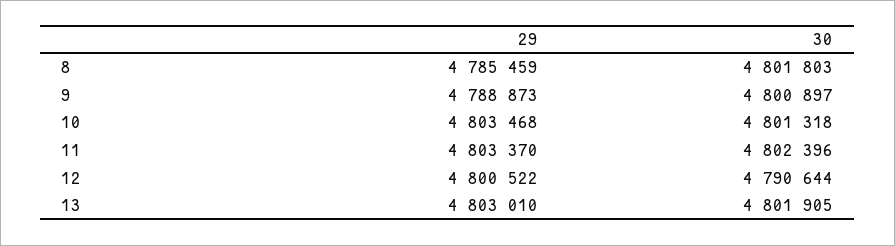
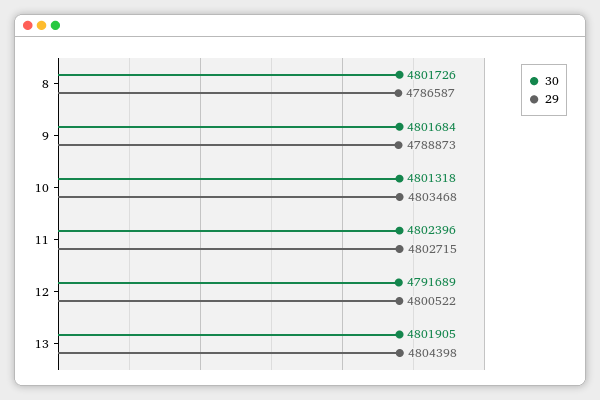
29, 8: 4785459 -> 4786587
30, 8: 4801803 -> 4801726
30, 9: 4800897 -> 4801684
29, 11: 4803370 -> 4802715
30, 12: 4790644 -> 4791689
29, 13: 4803010 -> 4804398

